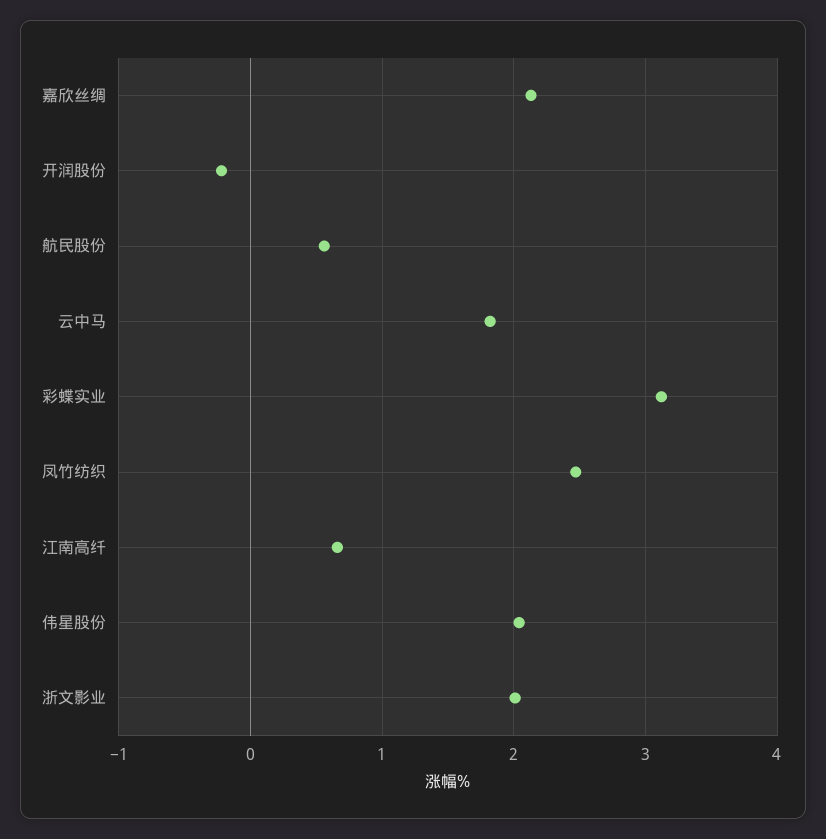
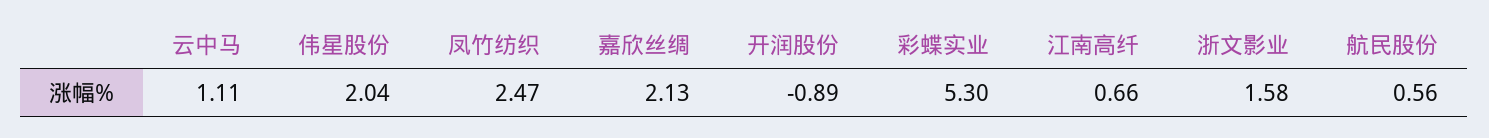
开润股份: -0.2 -> -0.89
云中马: 1.8 -> 1.11
彩蝶实业: 3.1 -> 5.3
浙文影业: 2 -> 1.58

